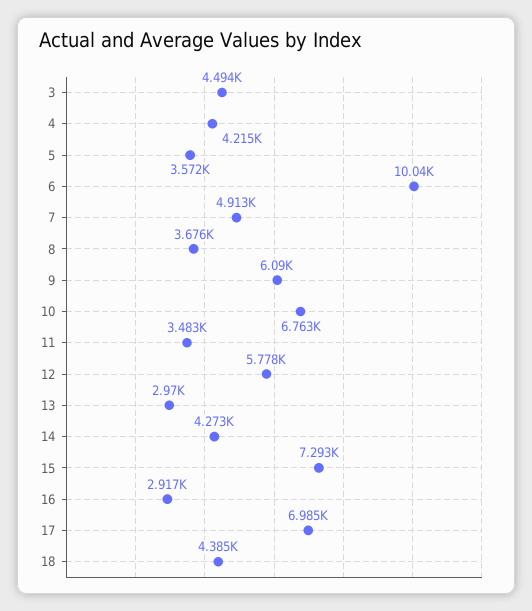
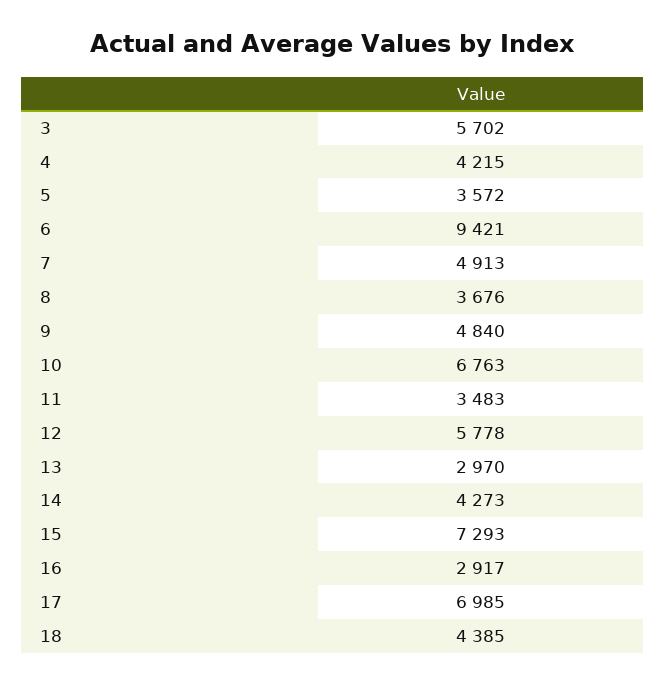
3: 4494 -> 5702
6: 10040 -> 9421
9: 6090 -> 4840

